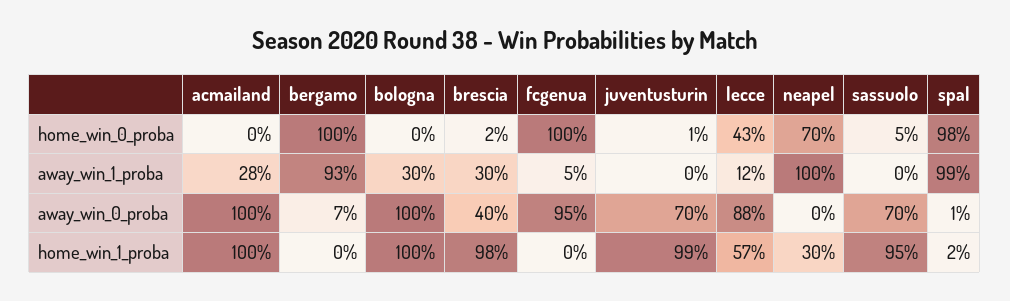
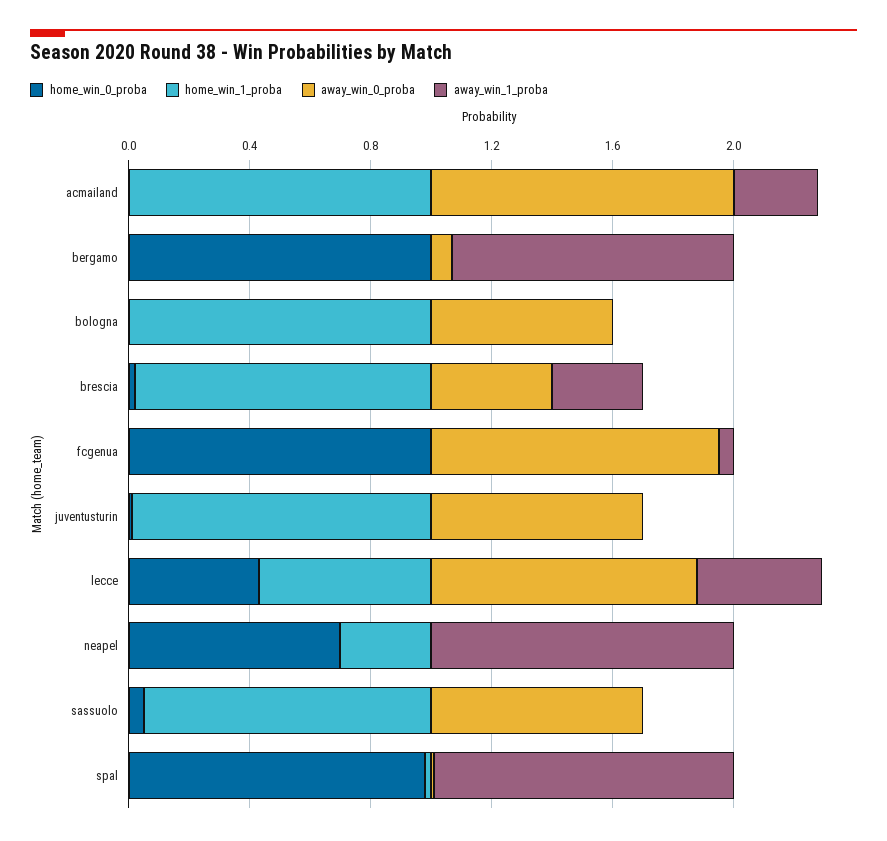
away_win_1_proba, bologna: 0.3 -> 0
away_win_1_proba, lecce: 0.12 -> 0.4
away_win_0_proba, bologna: 1 -> 0.6

